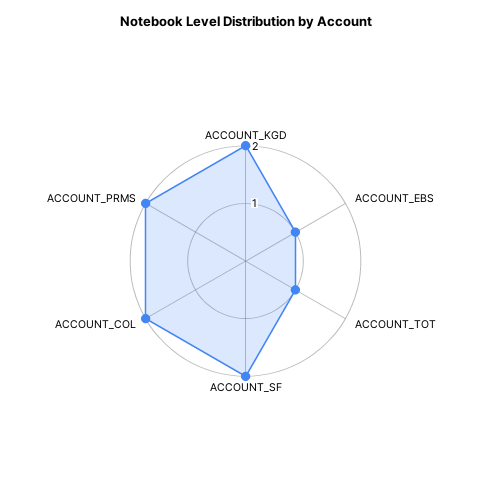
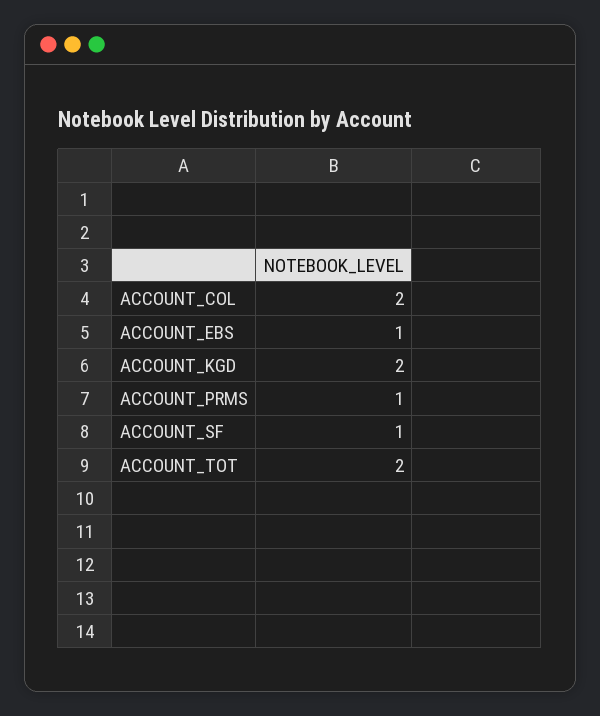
ACCOUNT_TOT: 1 -> 2
ACCOUNT_SF: 2 -> 1
ACCOUNT_PRMS: 2 -> 1

